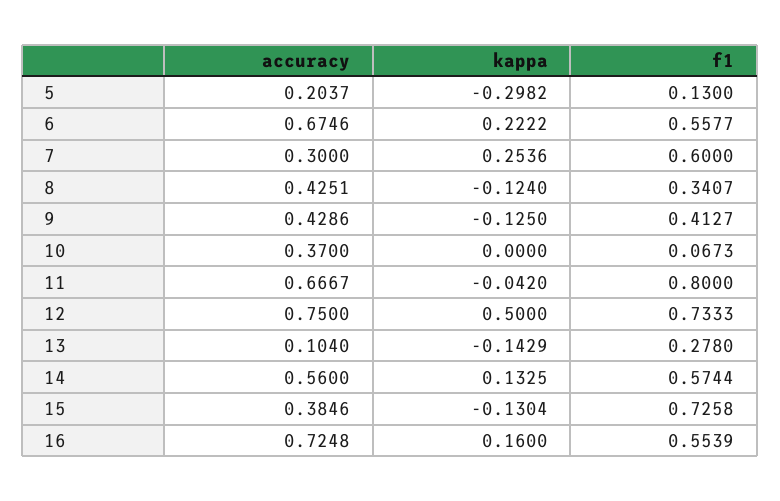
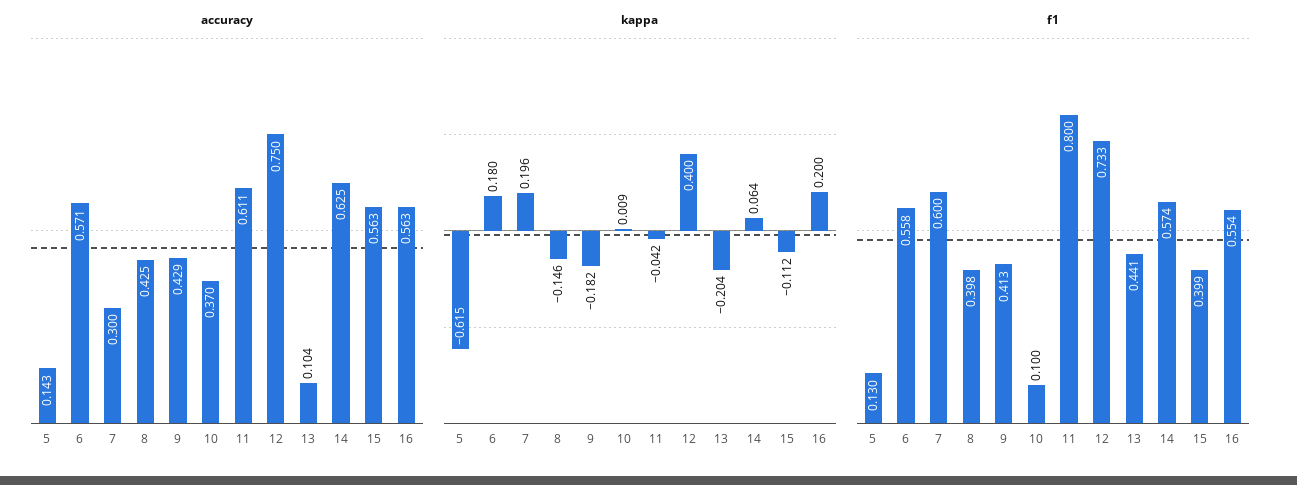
accuracy, 5: 0.2037 -> 0.143
kappa, 5: -0.2982 -> -0.615
accuracy, 6: 0.6746 -> 0.571
kappa, 6: 0.2222 -> 0.18
kappa, 7: 0.2536 -> 0.196
kappa, 8: -0.124 -> -0.146
f1, 8: 0.3407 -> 0.398
kappa, 9: -0.125 -> -0.182
kappa, 10: 0 -> 0.009
f1, 10: 0.0673 -> 0.1
accuracy, 11: 0.6667 -> 0.611
kappa, 12: 0.5 -> 0.4
kappa, 13: -0.1429 -> -0.204
f1, 13: 0.278 -> 0.441
accuracy, 14: 0.56 -> 0.625
kappa, 14: 0.1325 -> 0.064
accuracy, 15: 0.3846 -> 0.563
kappa, 15: -0.1304 -> -0.112
f1, 15: 0.7258 -> 0.399
accuracy, 16: 0.7248 -> 0.563
kappa, 16: 0.16 -> 0.2

